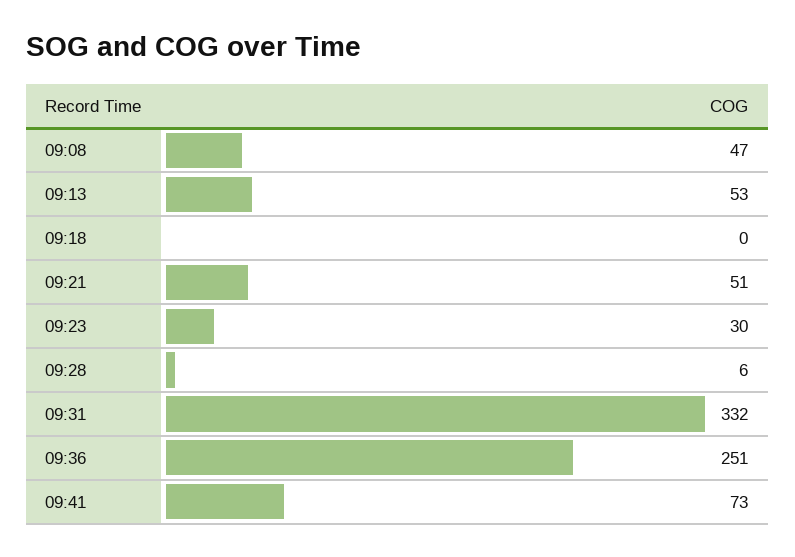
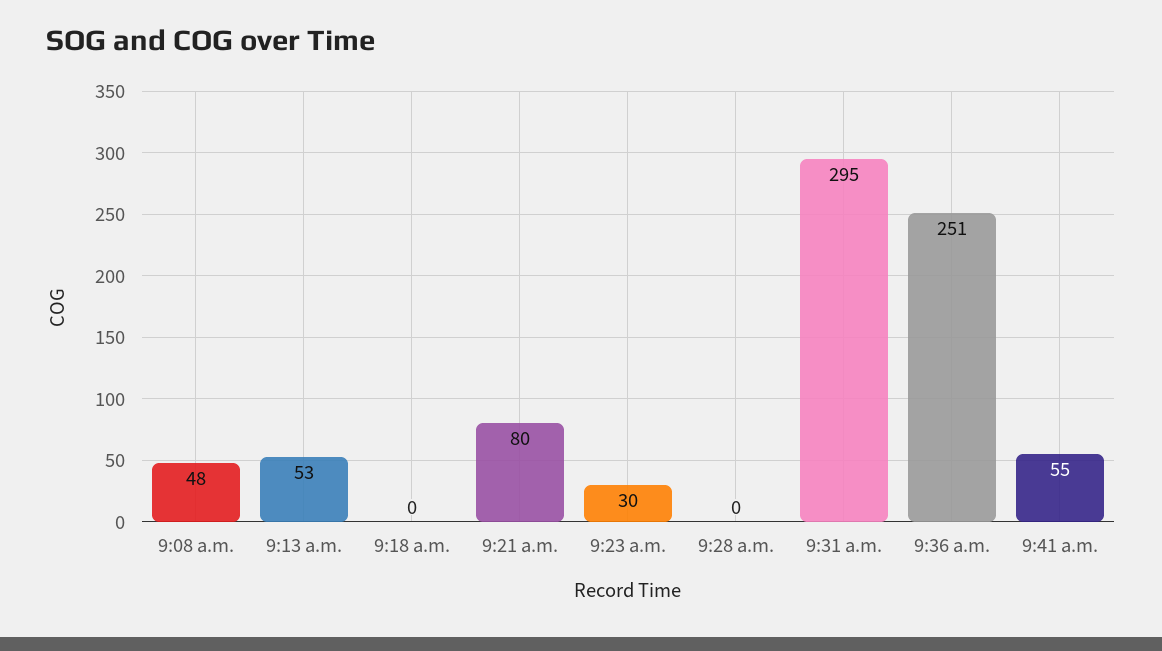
09:08: 47 -> 48
09:21: 51 -> 80
09:28: 6 -> 0
09:31: 332 -> 295
09:41: 73 -> 55

